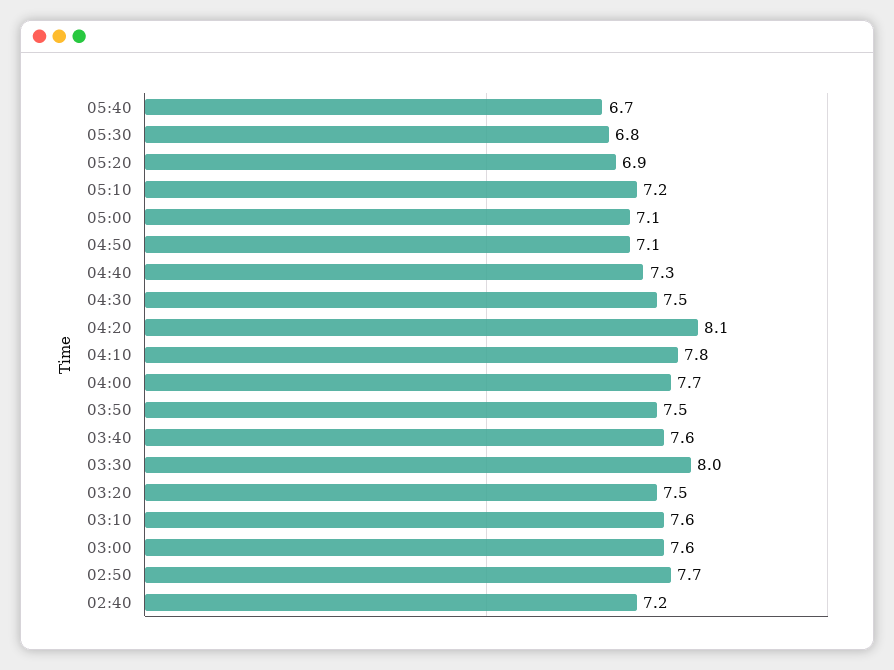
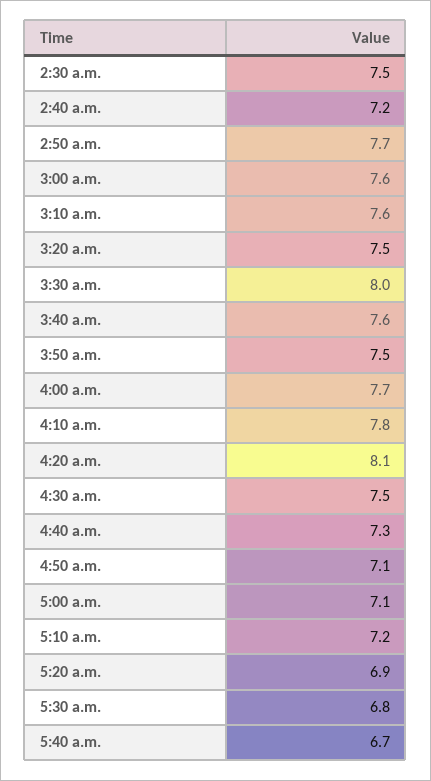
2:30 a.m.: none -> 7.5

